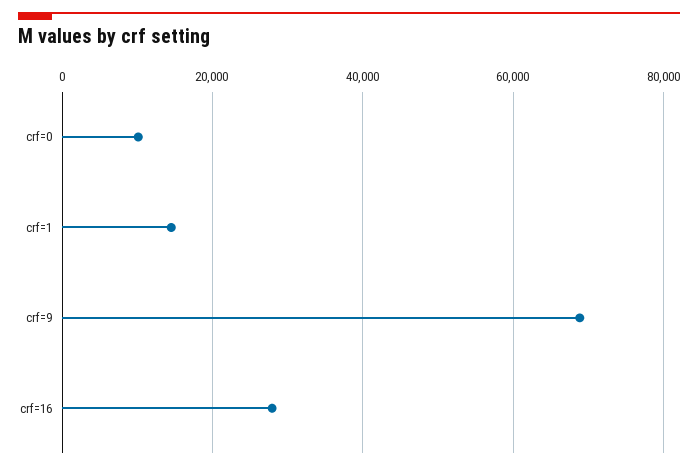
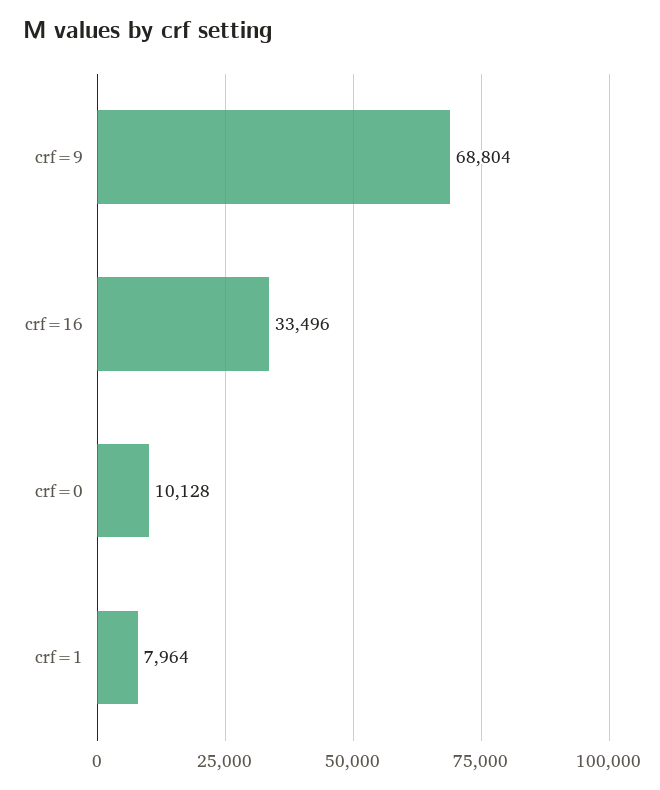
crf=1: 14000 -> 7964
crf=16: 28000 -> 33496

